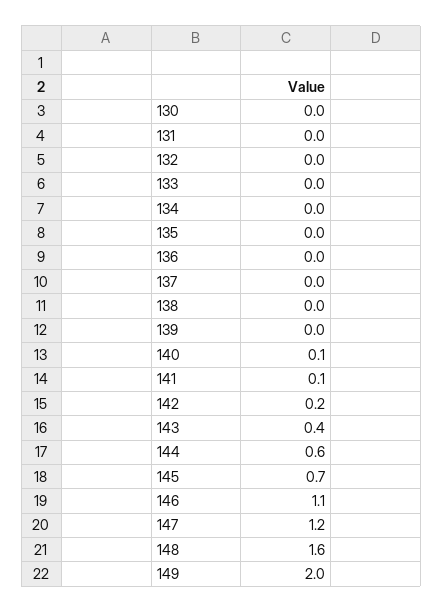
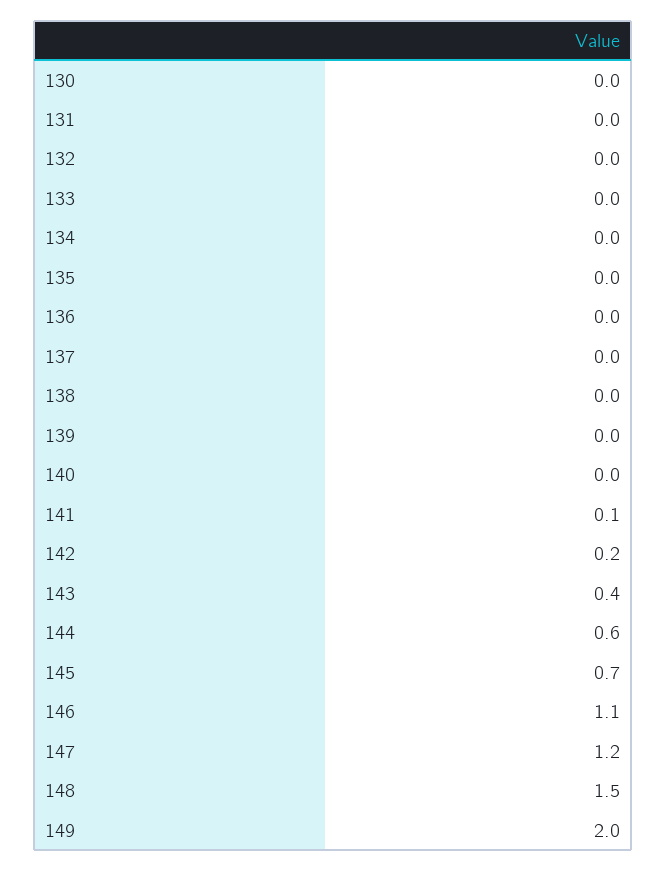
140: 0.1 -> 0
148: 1.6 -> 1.5

